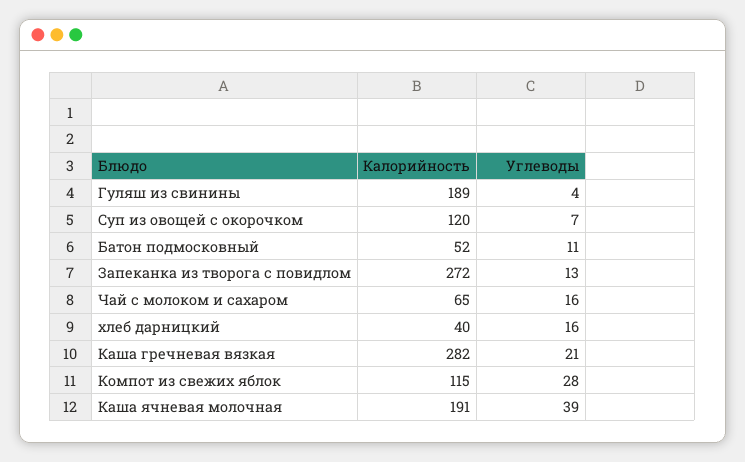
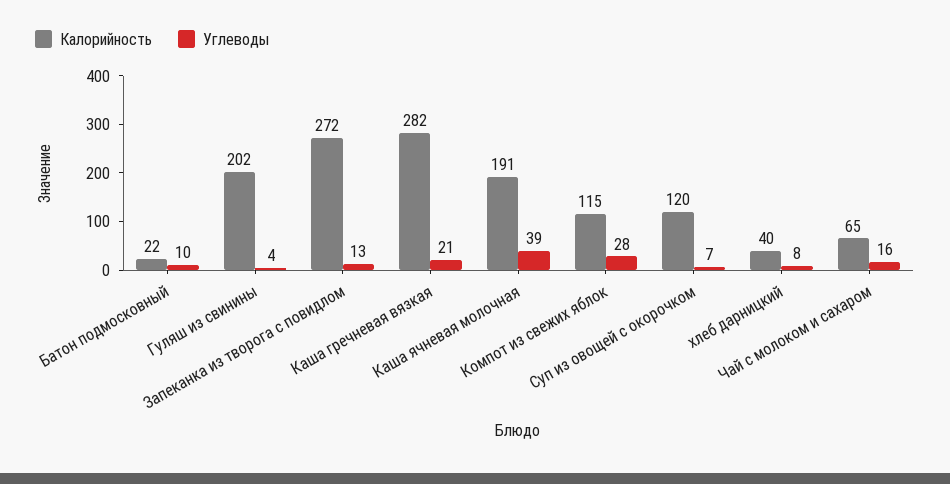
Калорийность, Гуляш из свинины: 189 -> 202
Калорийность, Батон подмосковный: 52 -> 22
Углеводы, Батон подмосковный: 11 -> 10
Углеводы, хлеб дарницкий: 16 -> 8

